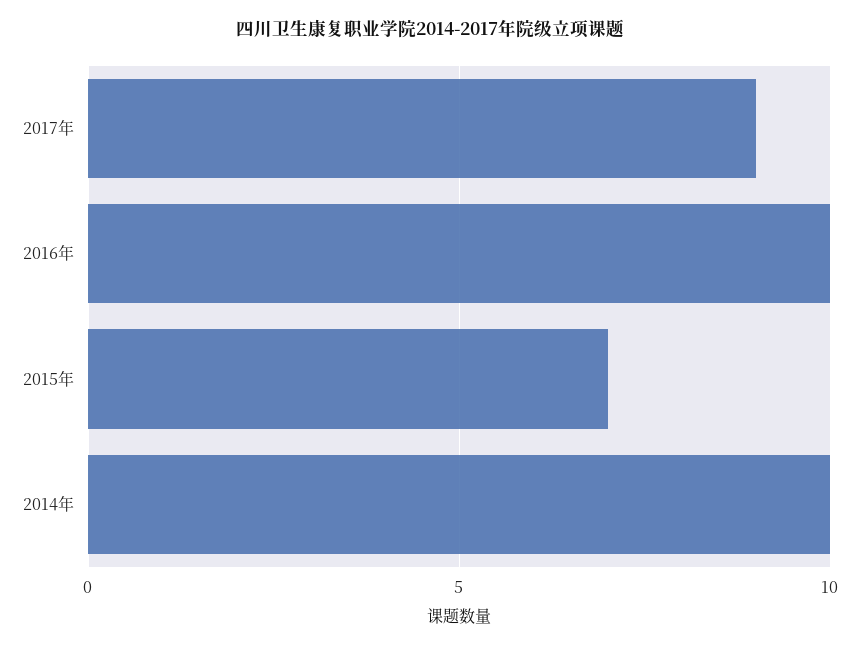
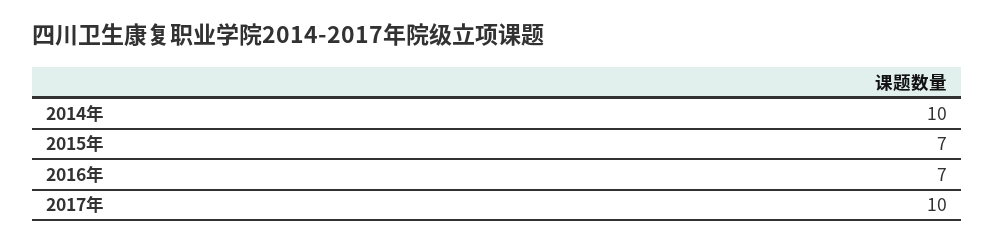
2017年: 9 -> 10
2016年: 10 -> 7

